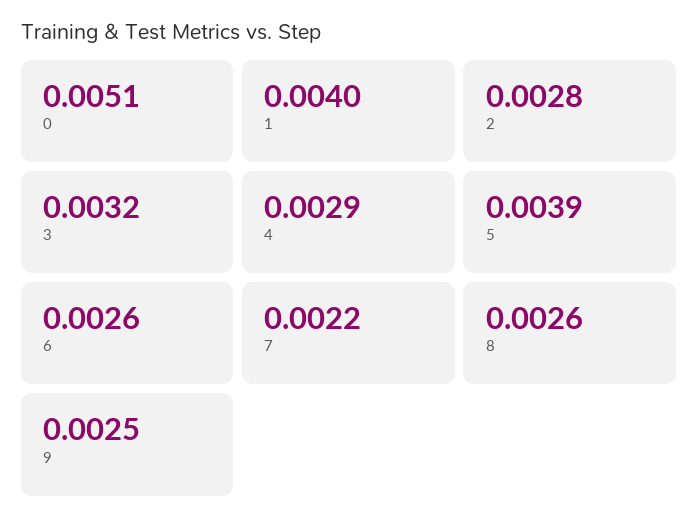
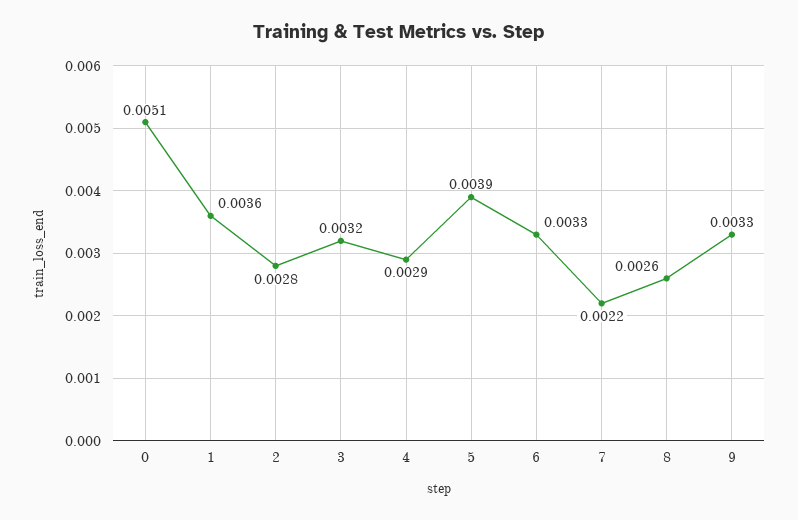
1: 0.004 -> 0.0036
6: 0.0026 -> 0.0033
9: 0.0025 -> 0.0033

